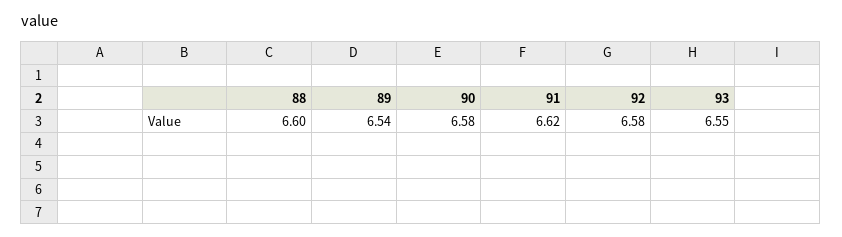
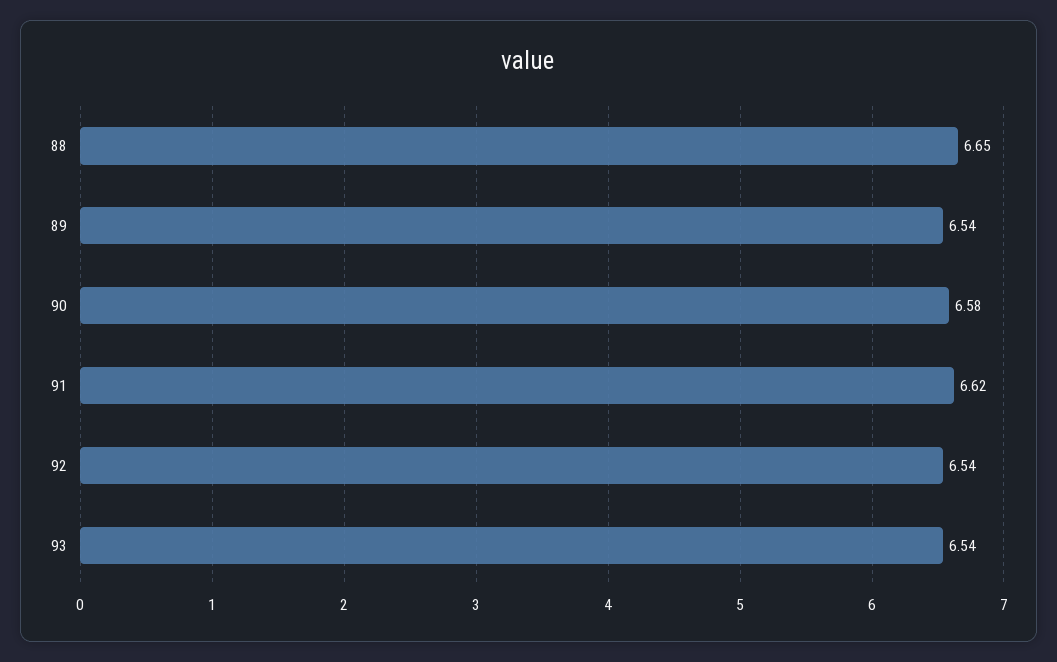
88: 6.6 -> 6.65
92: 6.58 -> 6.54
93: 6.55 -> 6.54

